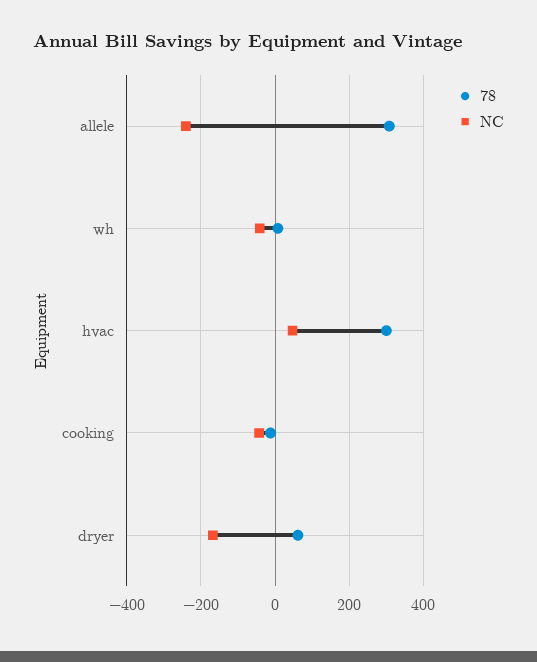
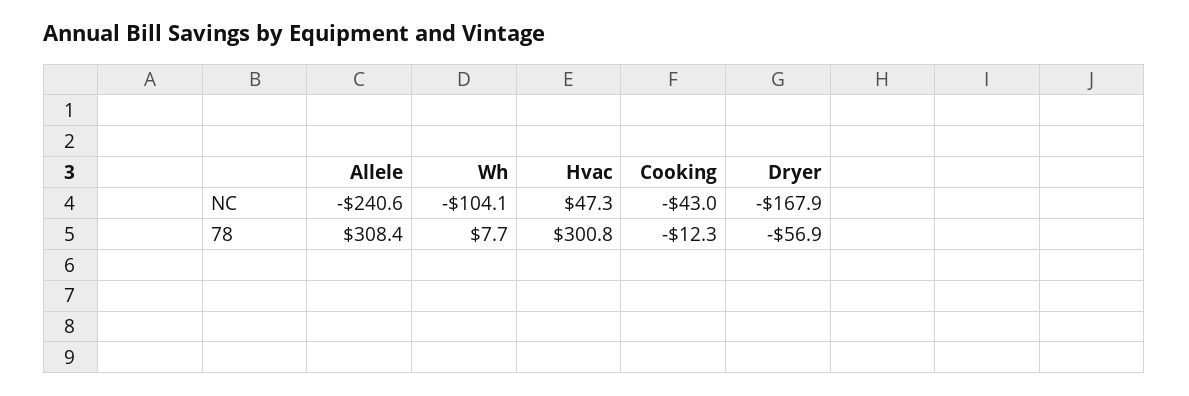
NC, wh: -40 -> -104.1
78, dryer: 60 -> -56.9

